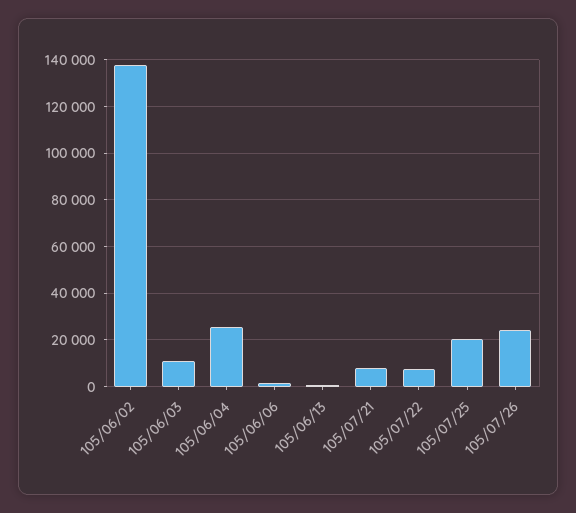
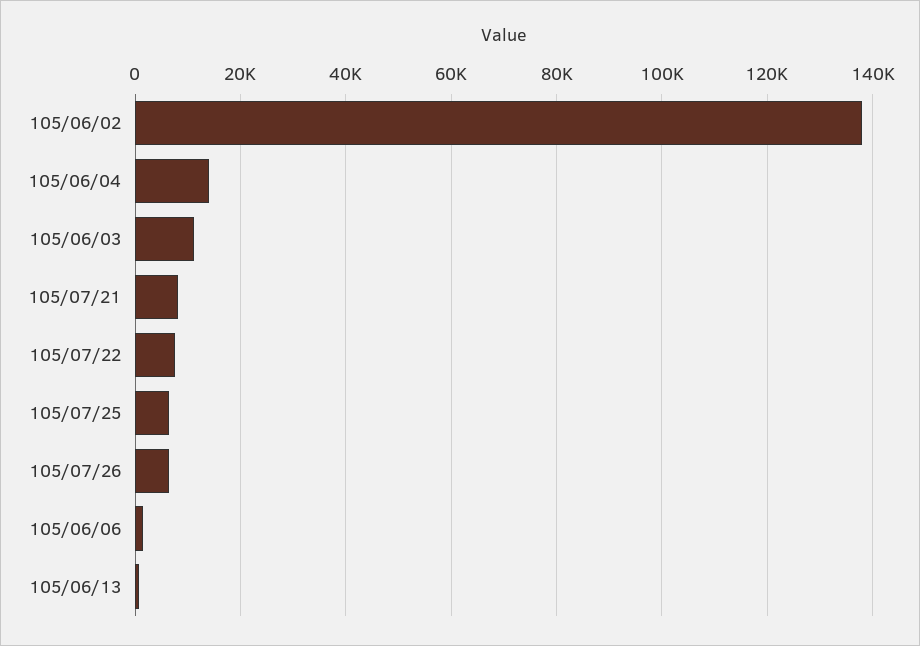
105/06/04: 25000 -> 14000
105/07/25: 20000 -> 6000
105/07/26: 25000 -> 6000

